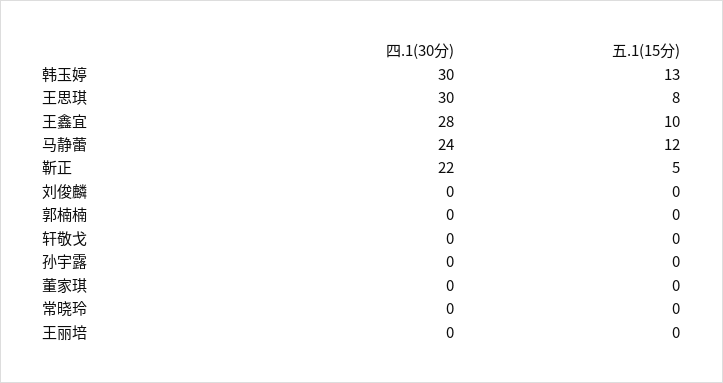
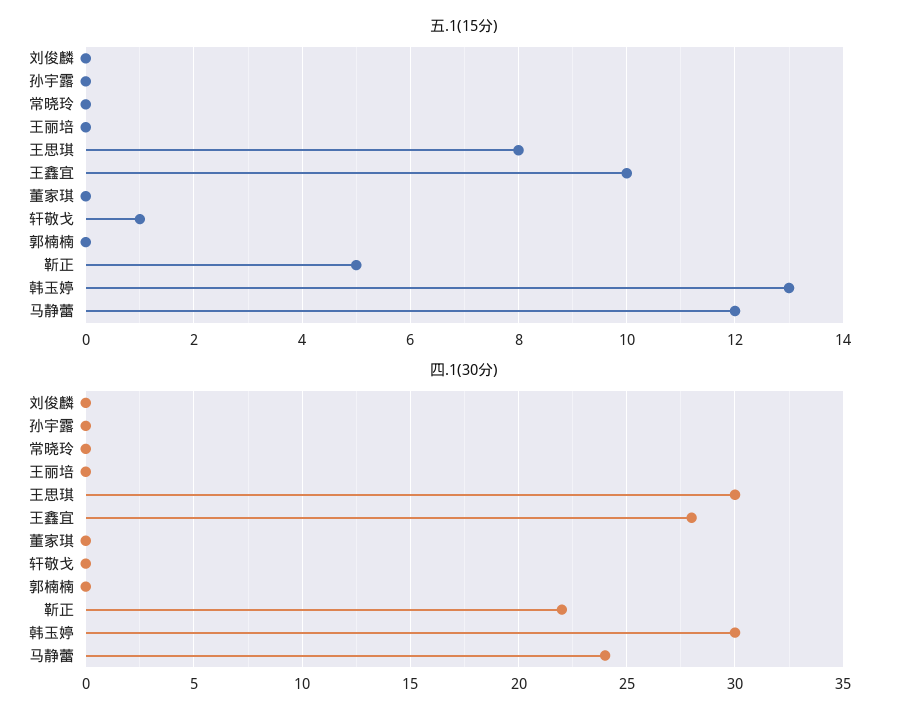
五.1(15分), 轩敬戈: 0 -> 1

